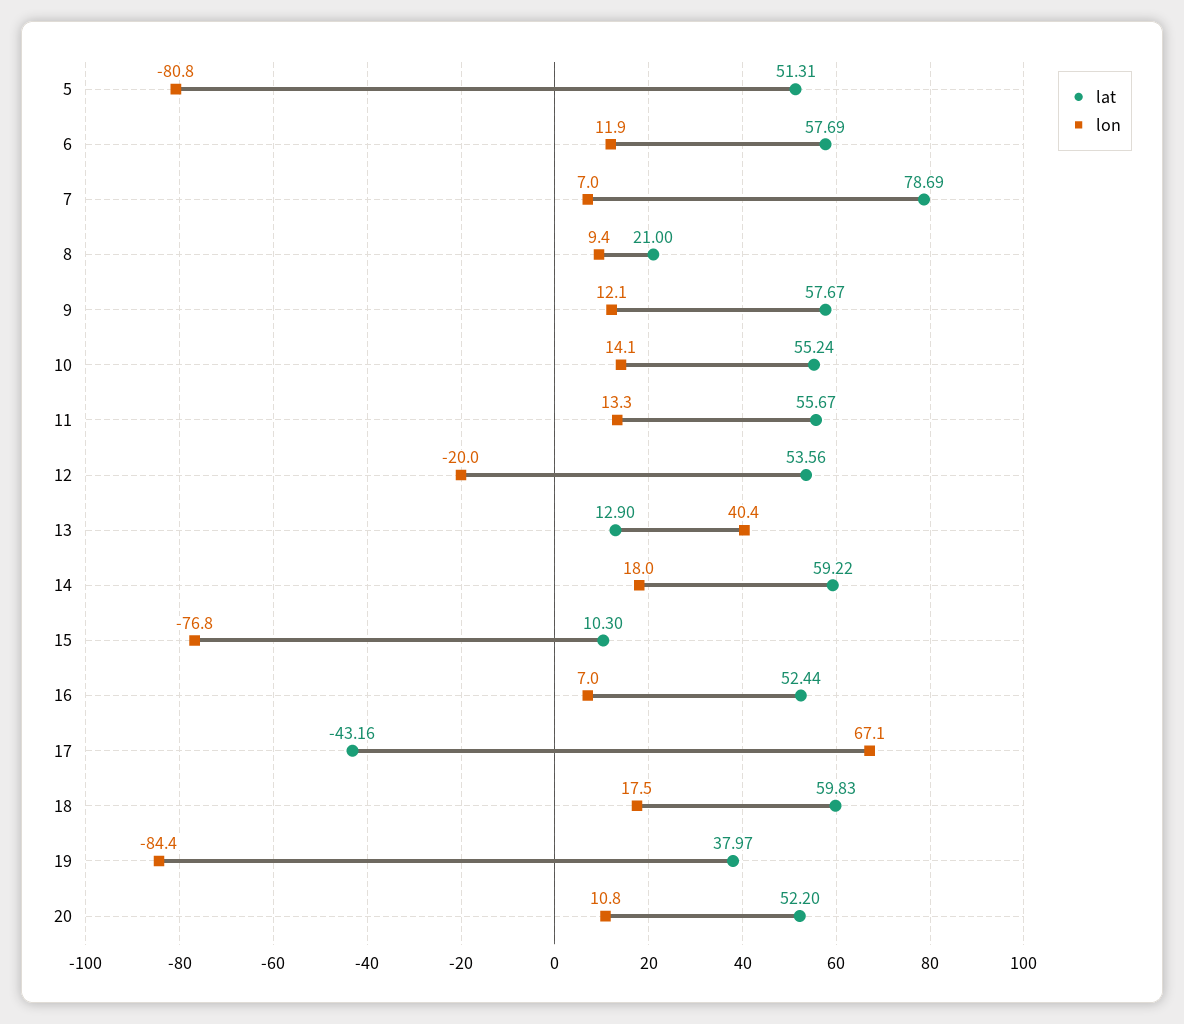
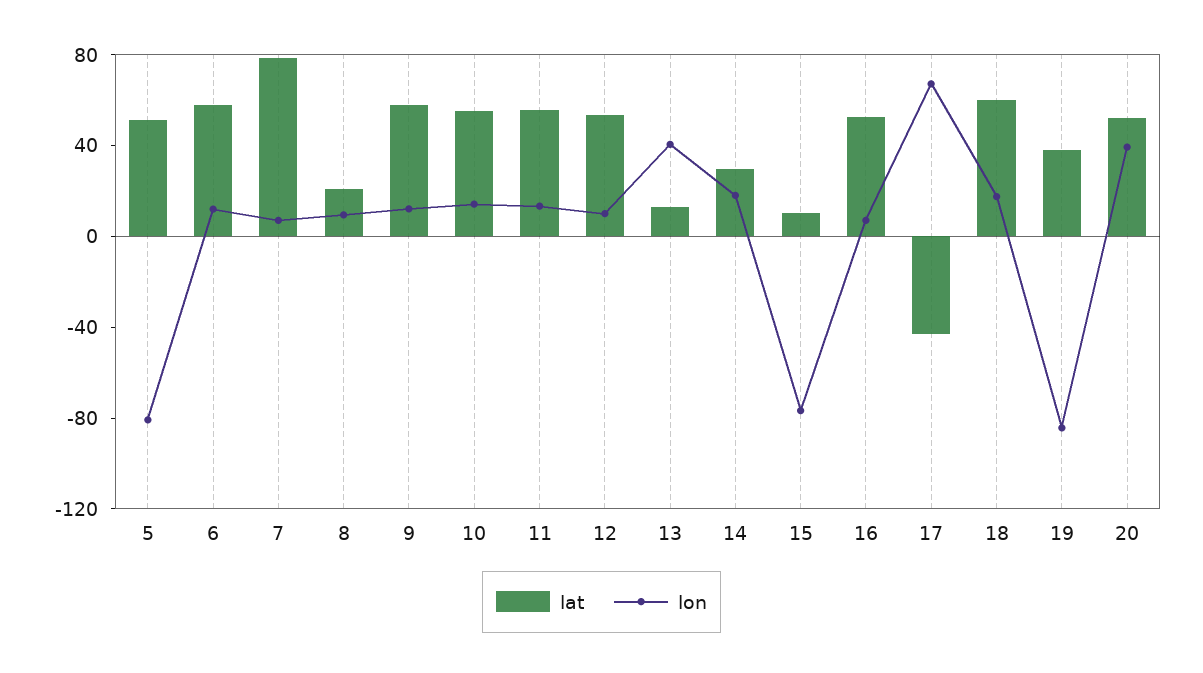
lon, 12: -20 -> 10
lat, 14: 59.22 -> 30
lon, 20: 10.8 -> 40

